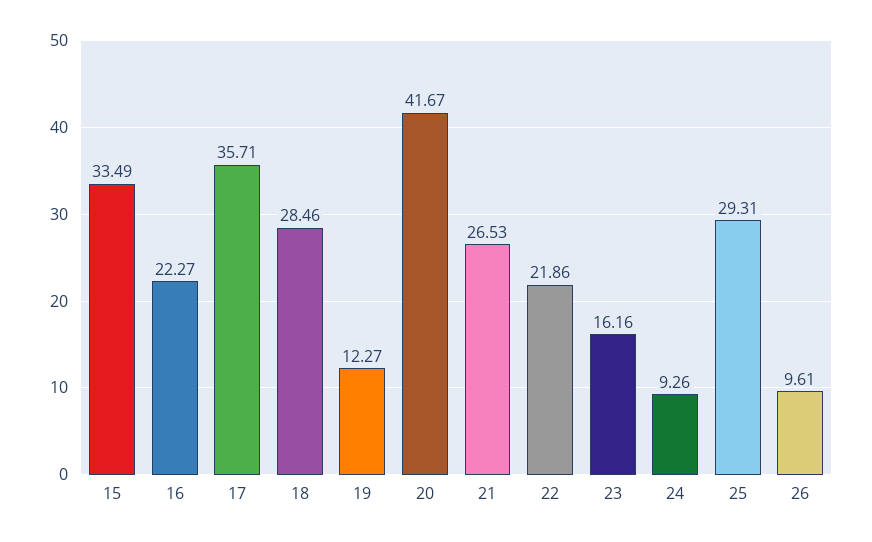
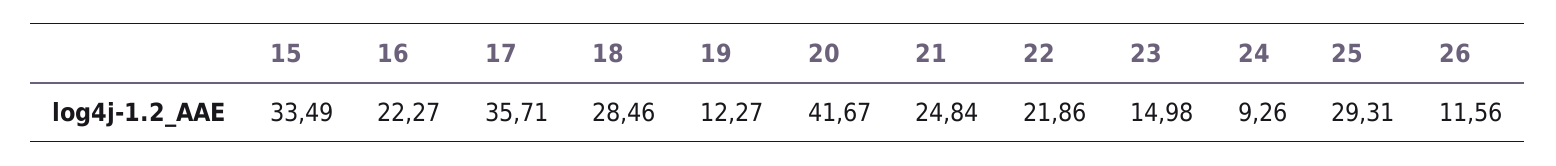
21: 26.53 -> 24.84
23: 16.16 -> 14.98
26: 9.61 -> 11.56

